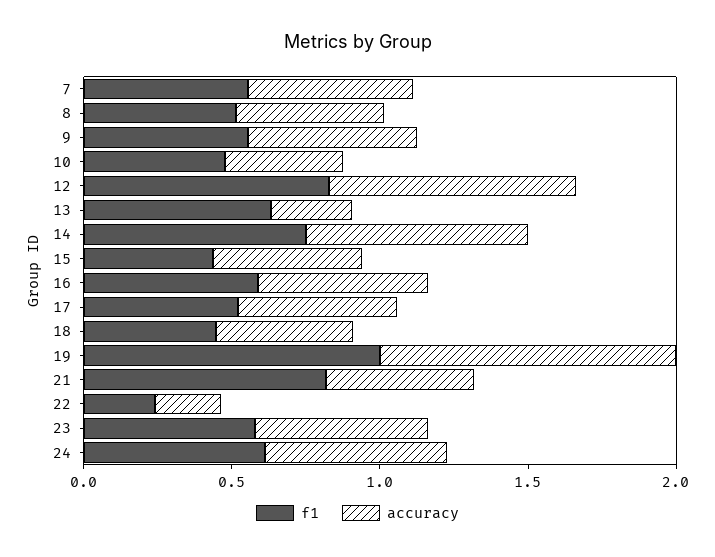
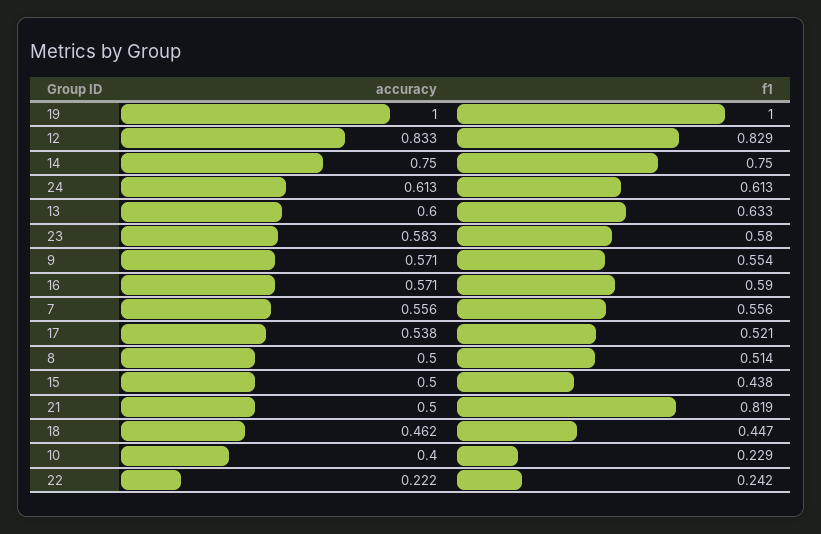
f1, 10: 0.5 -> 0.229
accuracy, 13: 0.3 -> 0.6

